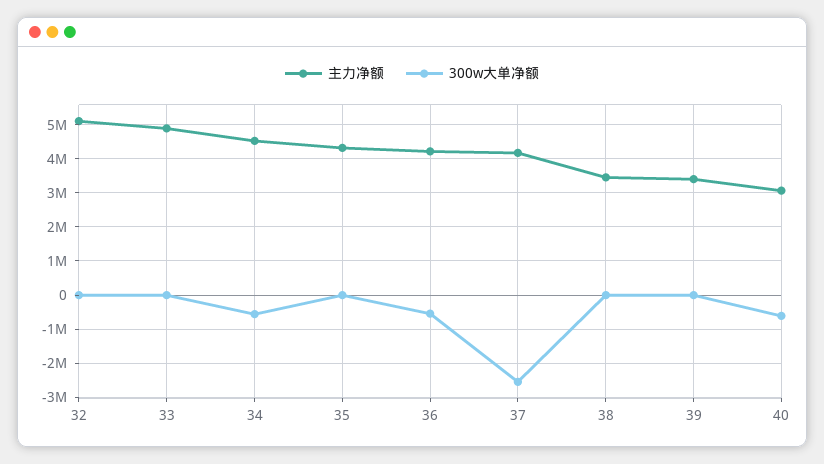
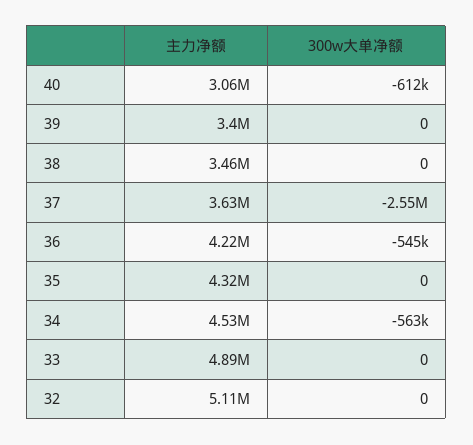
主力净额, 37: 4200000 -> 3630000

